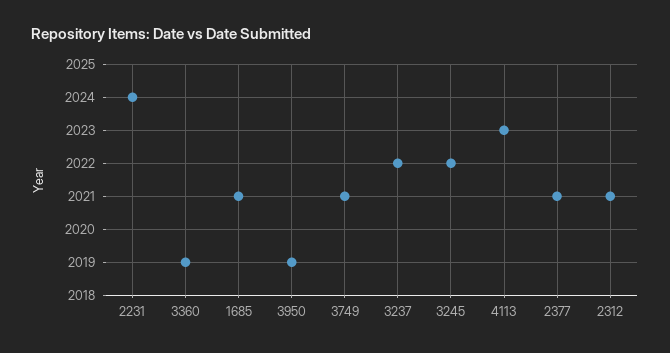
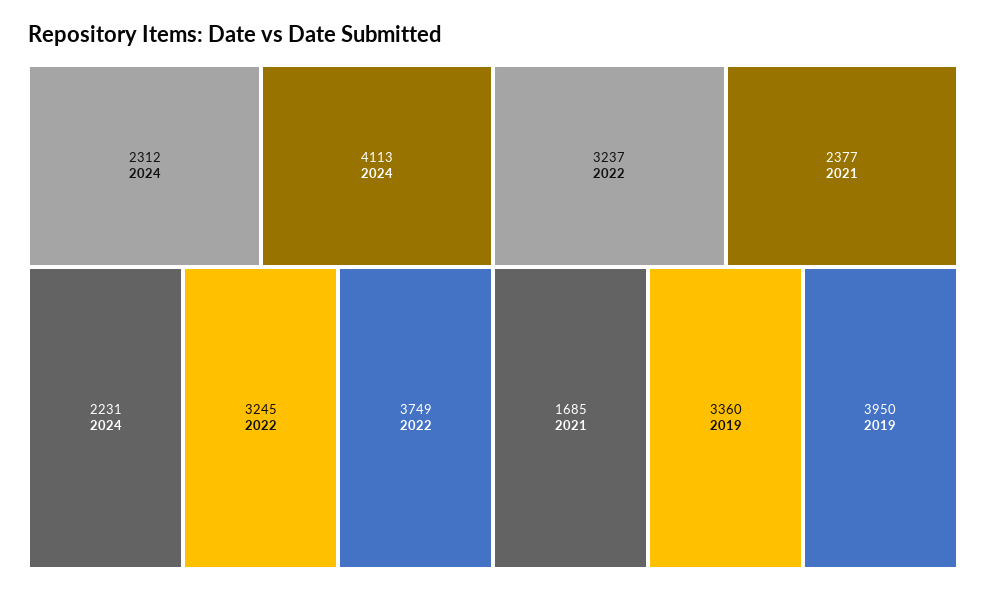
3749: 2021 -> 2022
4113: 2023 -> 2024
2312: 2021 -> 2024

